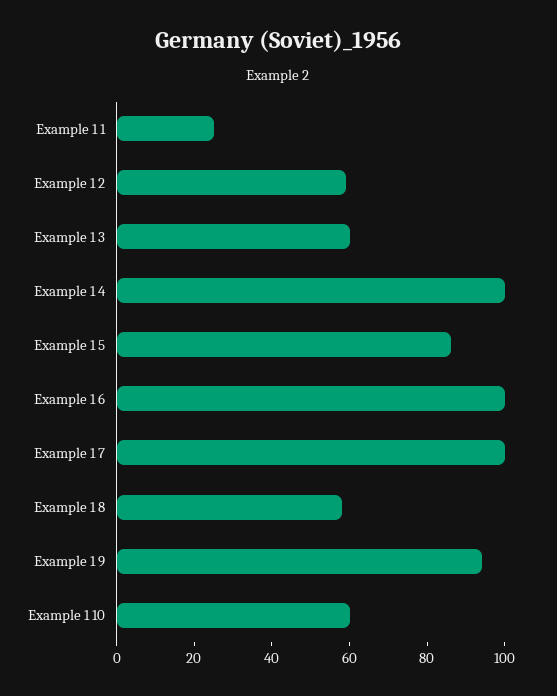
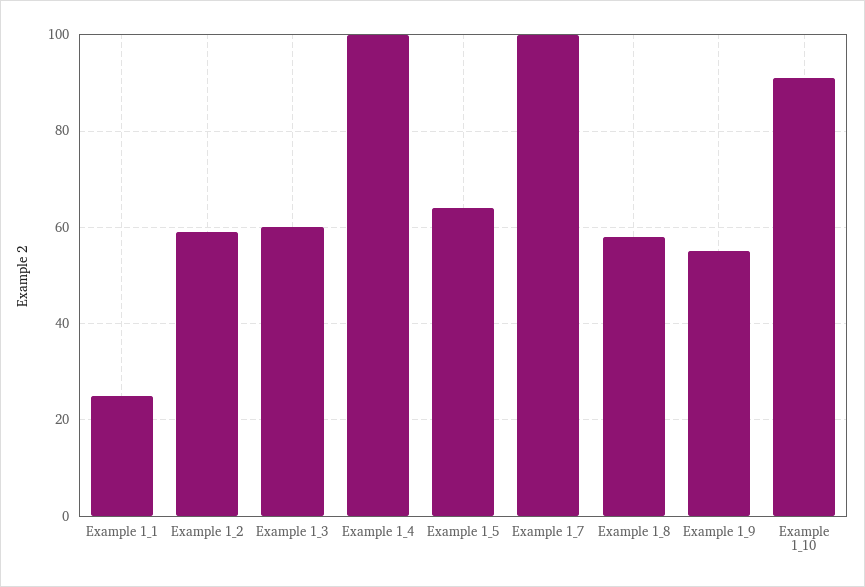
Example 1 5: 85 -> 65
Example 1 6: 100 -> none
Example 1 9: 95 -> 55
Example 1 10: 60 -> 90

